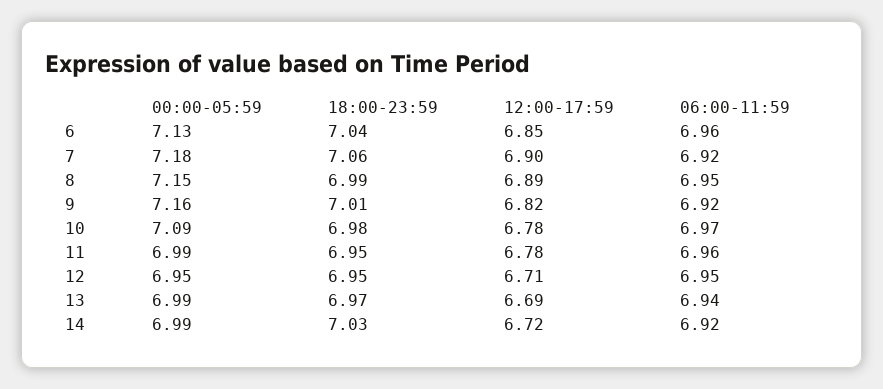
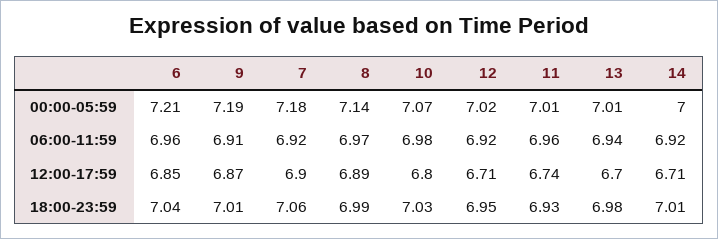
00:00-05:59, 6: 7.13 -> 7.21
00:00-05:59, 8: 7.15 -> 7.14
06:00-11:59, 8: 6.95 -> 6.97
00:00-05:59, 9: 7.16 -> 7.19
12:00-17:59, 9: 6.82 -> 6.87
06:00-11:59, 9: 6.92 -> 6.91
00:00-05:59, 10: 7.09 -> 7.07
18:00-23:59, 10: 6.98 -> 7.03
12:00-17:59, 10: 6.78 -> 6.8
06:00-11:59, 10: 6.97 -> 6.98
00:00-05:59, 11: 6.99 -> 7.01
18:00-23:59, 11: 6.95 -> 6.93
12:00-17:59, 11: 6.78 -> 6.74
00:00-05:59, 12: 6.95 -> 7.02
06:00-11:59, 12: 6.95 -> 6.92
00:00-05:59, 13: 6.99 -> 7.01
18:00-23:59, 13: 6.97 -> 6.98
12:00-17:59, 13: 6.69 -> 6.7
00:00-05:59, 14: 6.99 -> 7
18:00-23:59, 14: 7.03 -> 7.01
12:00-17:59, 14: 6.72 -> 6.71

